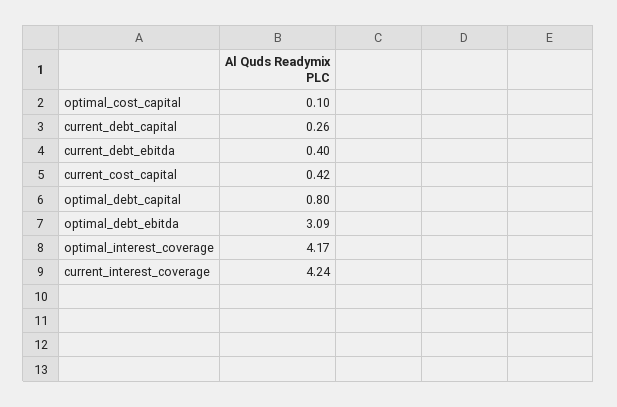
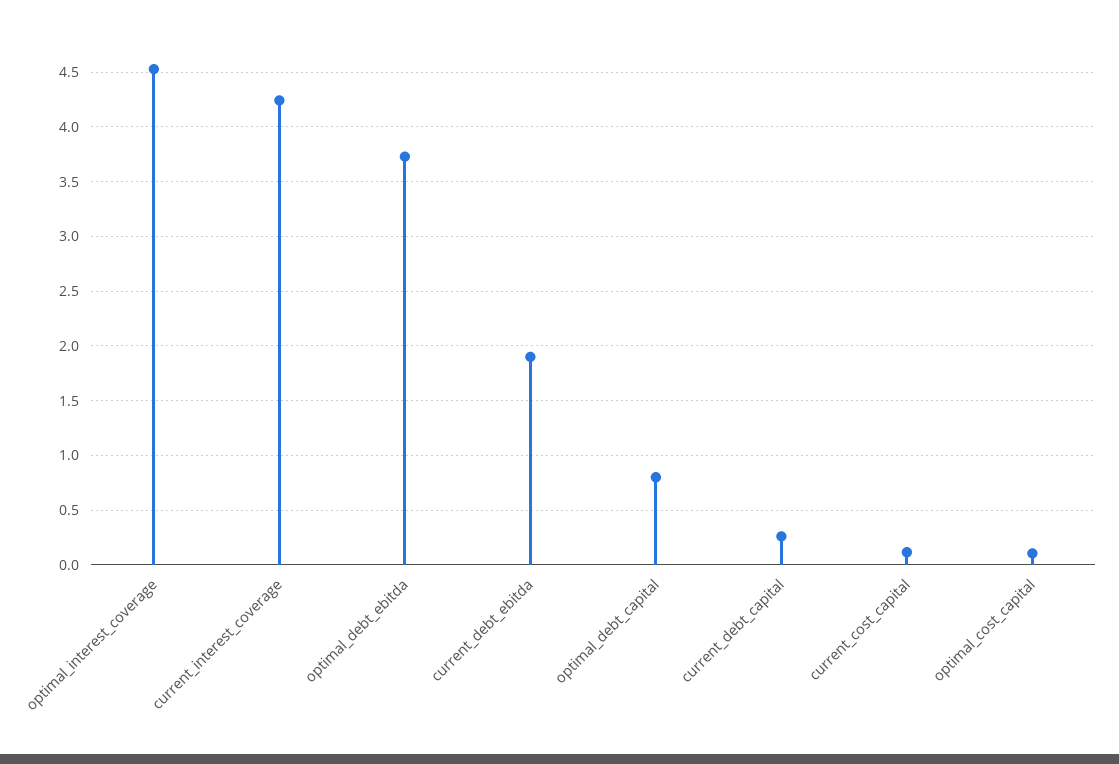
current_debt_ebitda: 0.4 -> 1.9
current_cost_capital: 0.42 -> 0.1
optimal_debt_ebitda: 3.09 -> 3.7
optimal_interest_coverage: 4.17 -> 4.5

